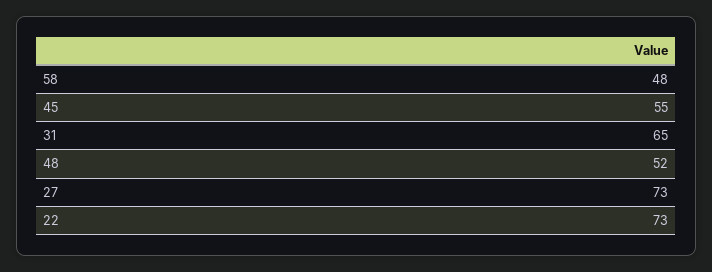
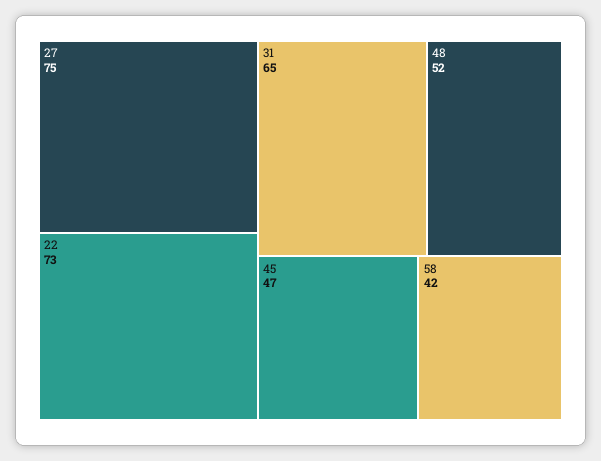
58: 48 -> 42
45: 55 -> 47
27: 73 -> 75

